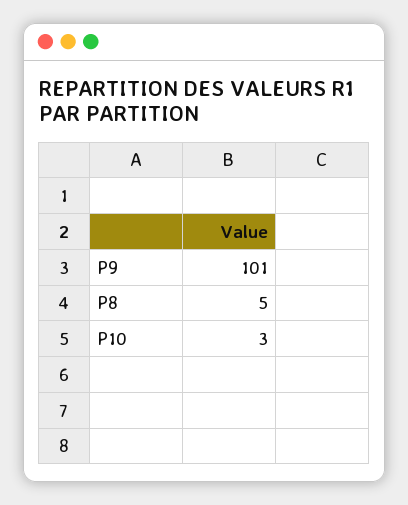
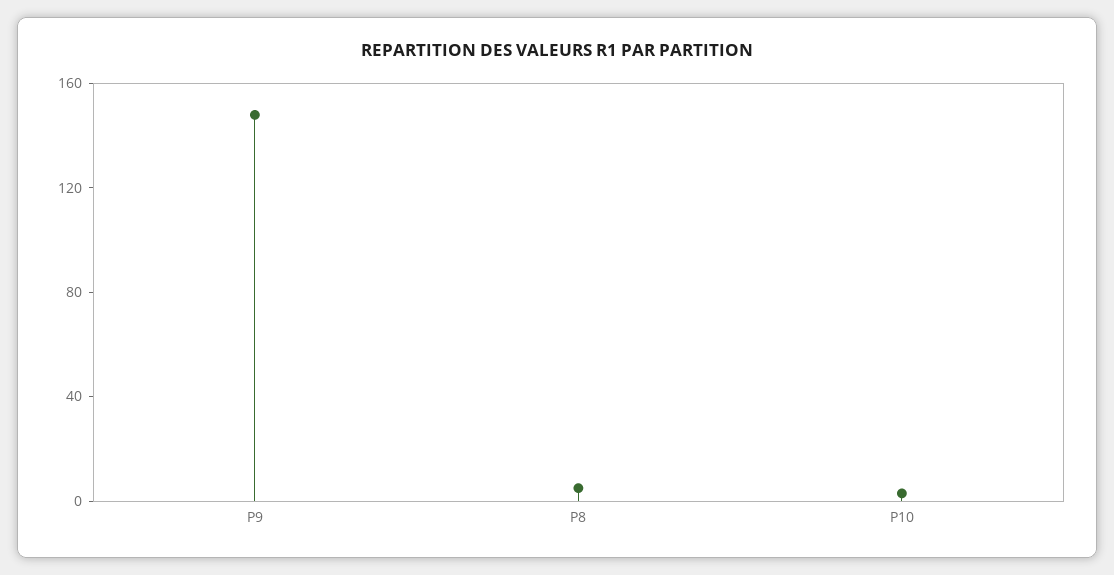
P9: 101 -> 150

